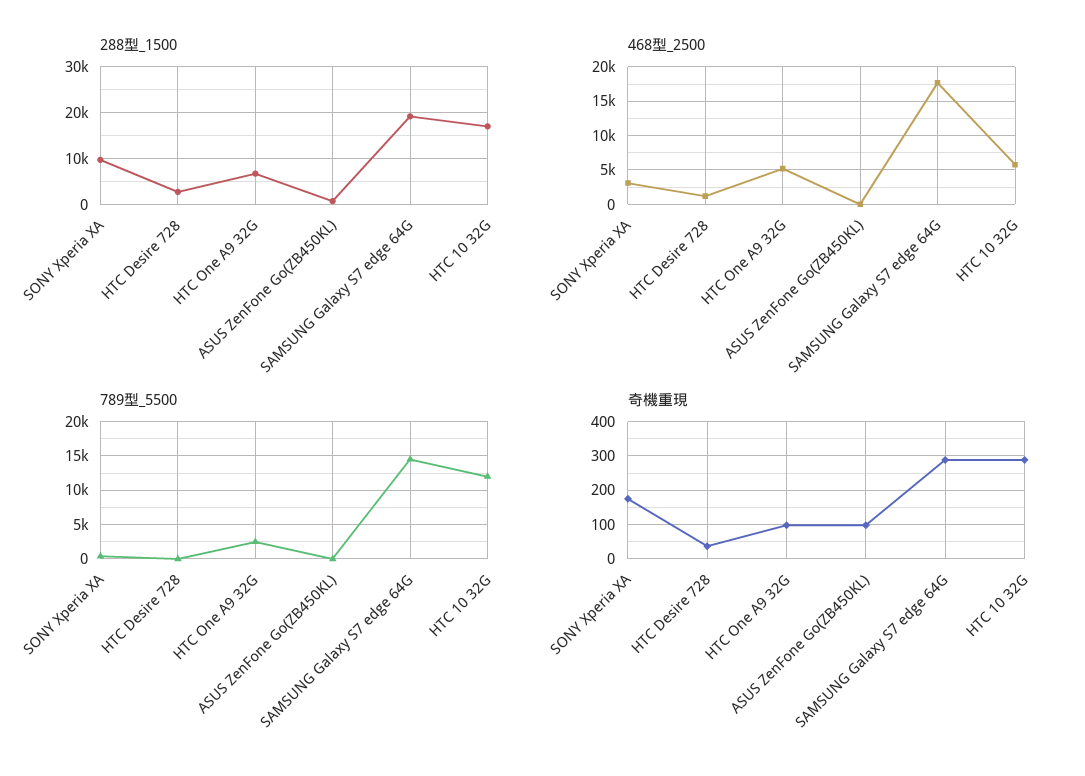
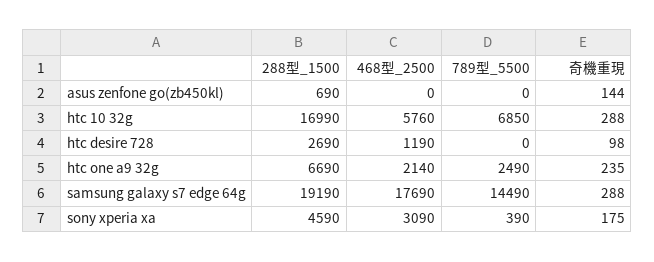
288型_1500, SONY Xperia XA: 10000 -> 4590
468型_2500, HTC One A9 32G: 5000 -> 2140
789型_5500, HTC 10 32G: 12000 -> 6850
奇機重現, HTC Desire 728: 40 -> 98
奇機重現, HTC One A9 32G: 100 -> 235
奇機重現, ASUS ZenFone Go(ZB450KL): 100 -> 144

